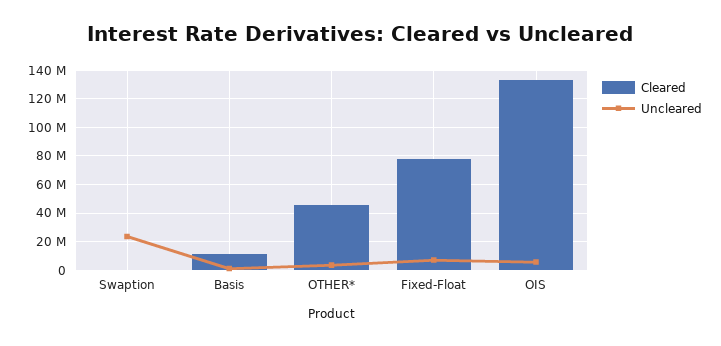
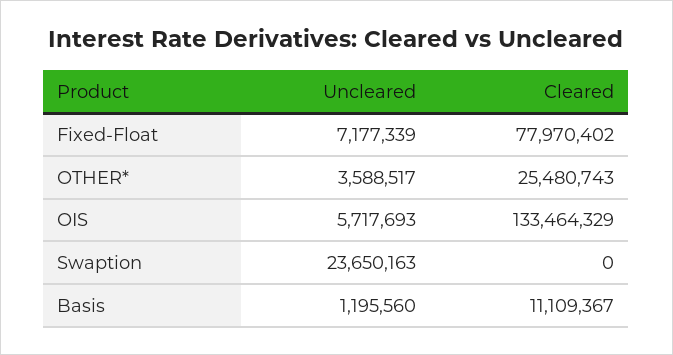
Cleared, OTHER*: 45000000 -> 25480743

